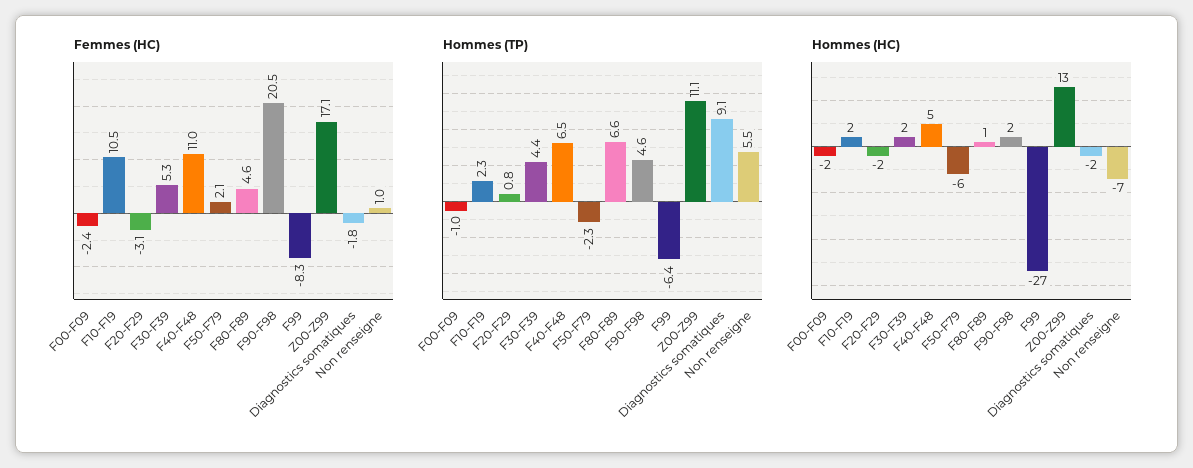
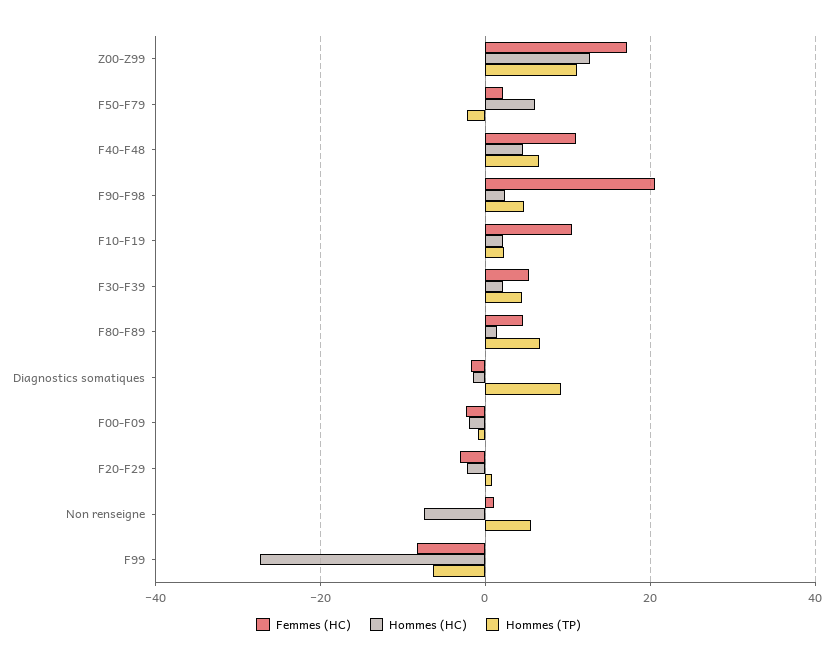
Hommes (HC), F50-F79: -6 -> 6

